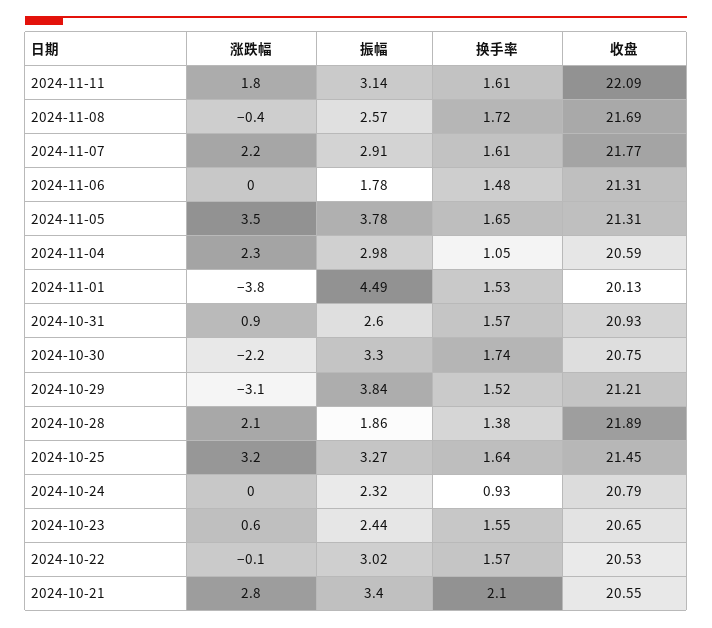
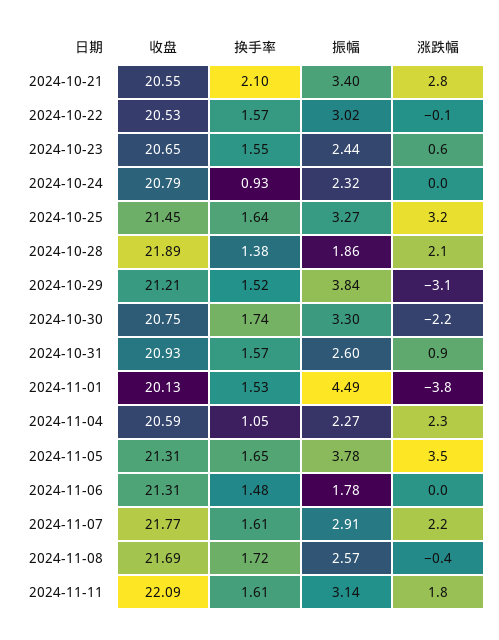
振幅, 2024-11-04: 2.98 -> 2.27

